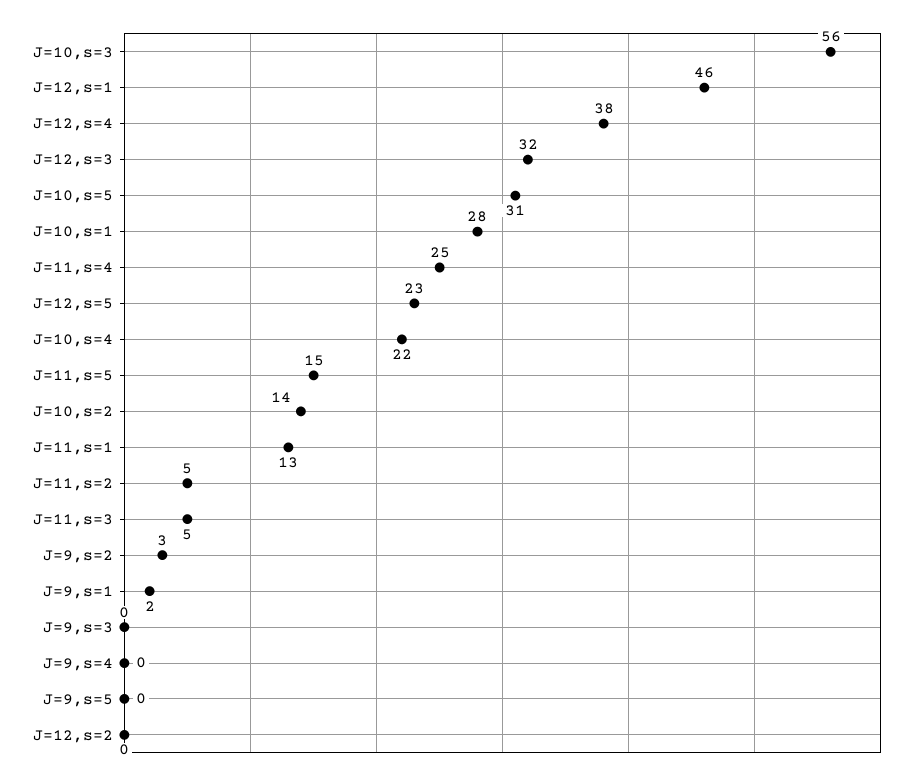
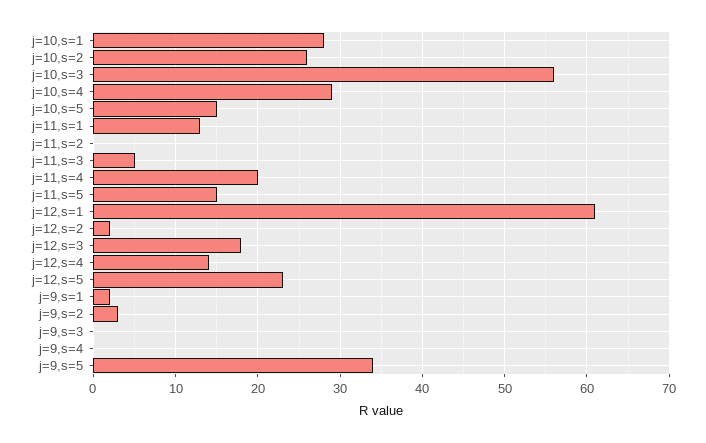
J=12,s=1: 46 -> 61
J=12,s=4: 38 -> 14
J=12,s=3: 32 -> 18
J=10,s=5: 31 -> 15
J=11,s=4: 25 -> 20
J=10,s=4: 22 -> 29
J=10,s=2: 14 -> 26
J=11,s=2: 5 -> 0
J=9,s=5: 0 -> 34
J=12,s=2: 0 -> 2

